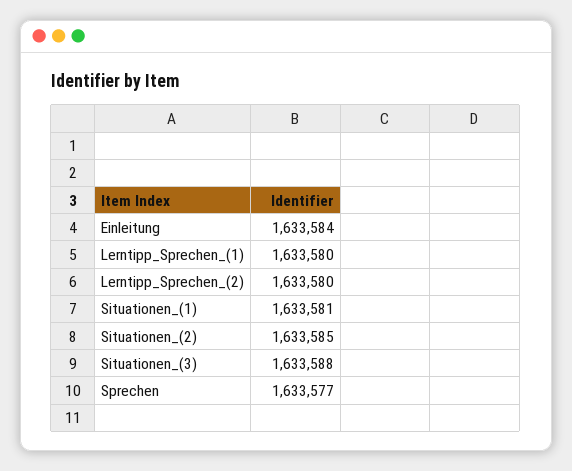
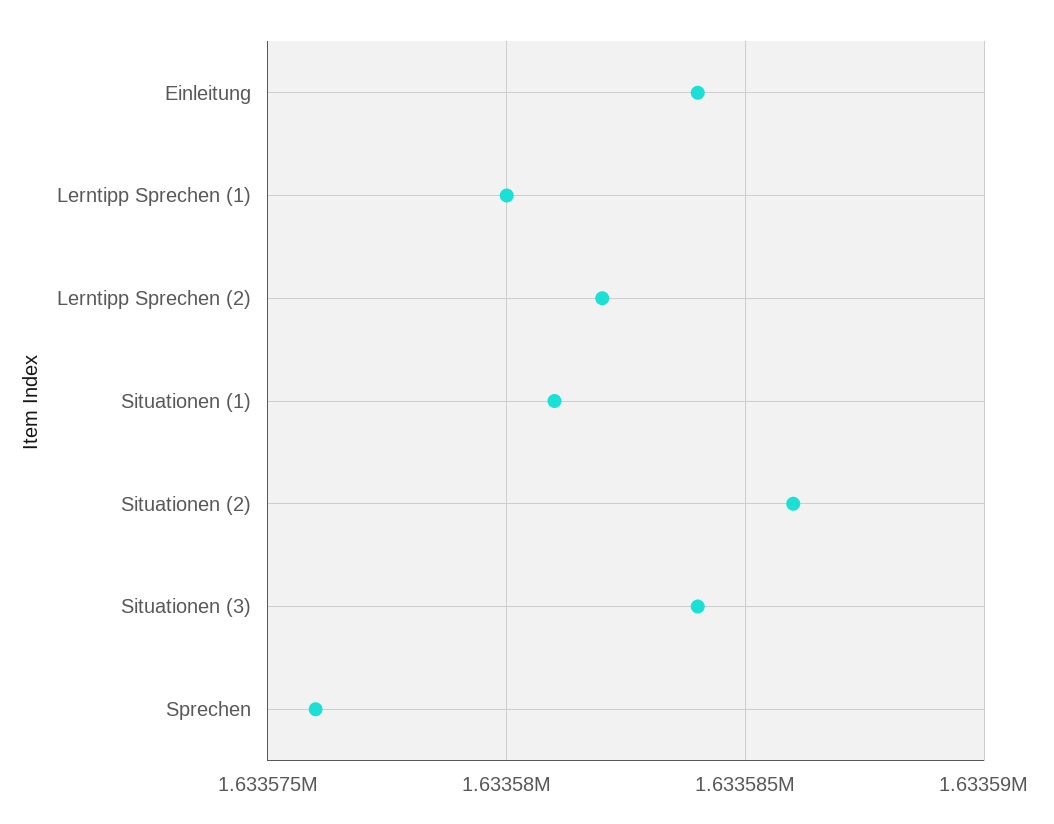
Lerntipp_Sprechen_(2): 1633580 -> 1633582
Situationen_(2): 1633585 -> 1633586
Situationen_(3): 1633588 -> 1633584
Sprechen: 1633577 -> 1633576

